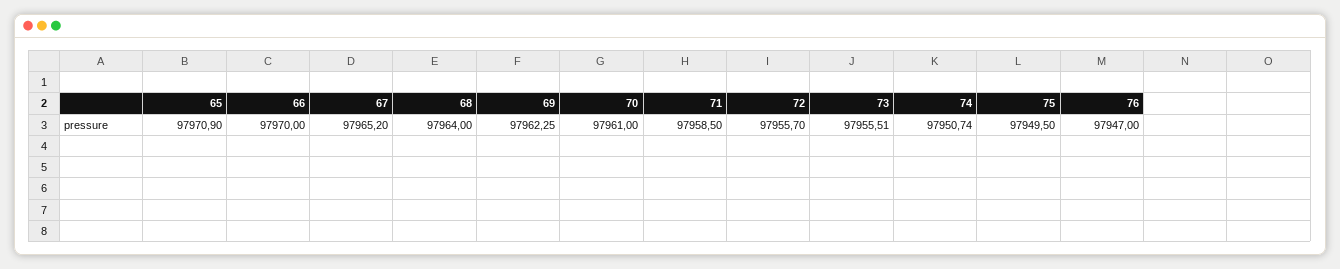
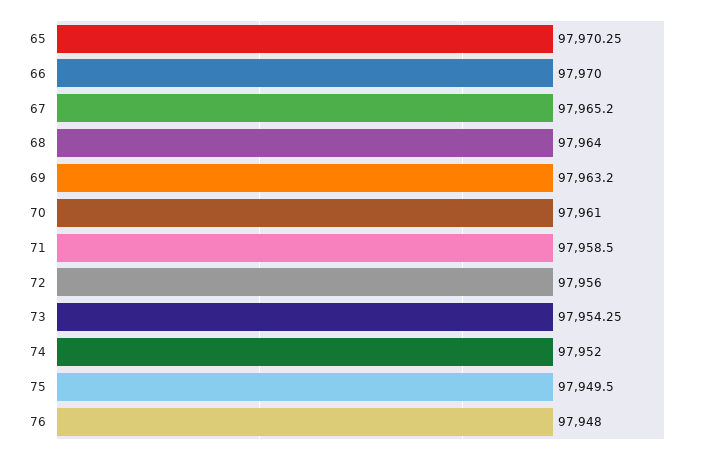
65: 97970.9 -> 97970.25
69: 97962.25 -> 97963.2
72: 97955.7 -> 97956
73: 97955.51 -> 97954.25
74: 97950.74 -> 97952
76: 97947 -> 97948

